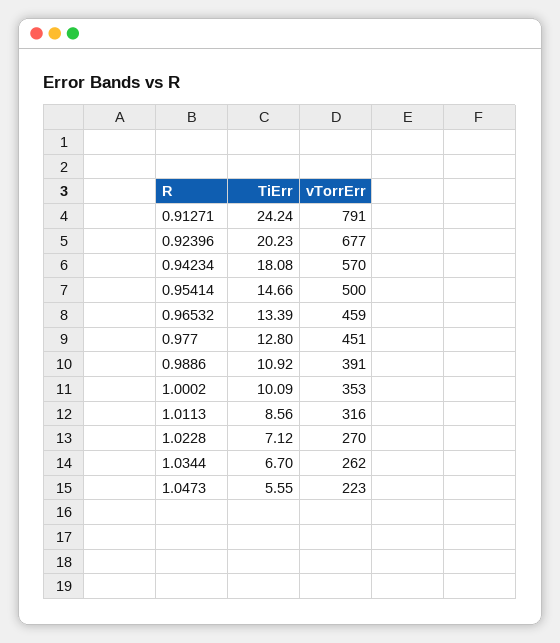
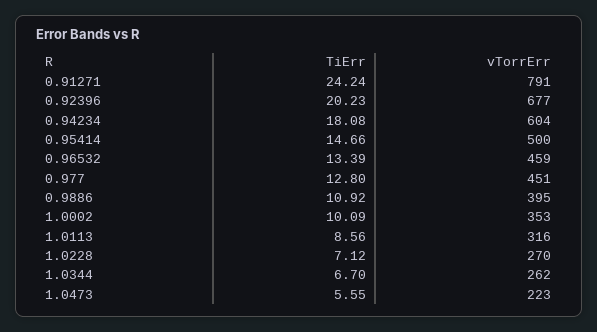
vTorrErr, 0.94234: 570 -> 604
vTorrErr, 0.9886: 391 -> 395

